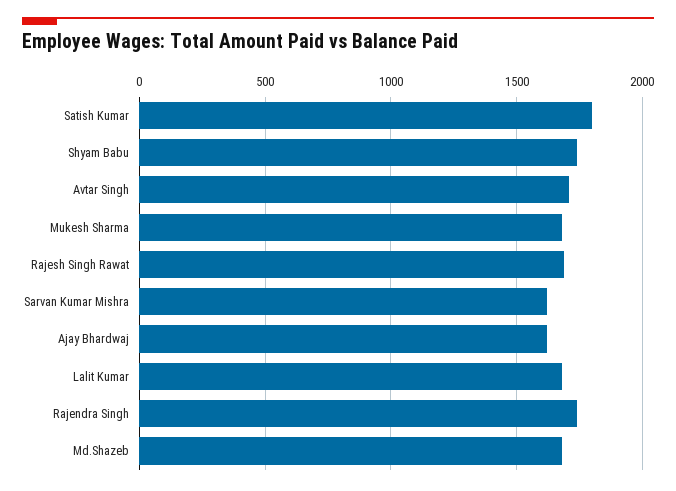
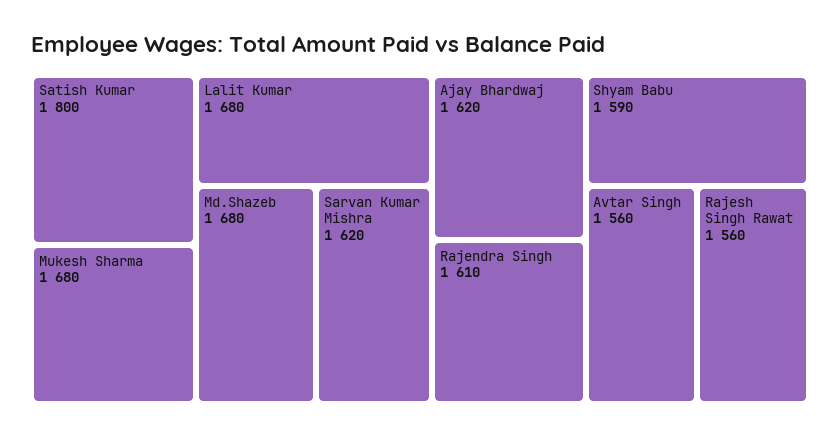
Shyam Babu: 1750 -> 1590
Avtar Singh: 1700 -> 1560
Rajesh Singh Rawat: 1700 -> 1560
Rajendra Singh: 1750 -> 1610

